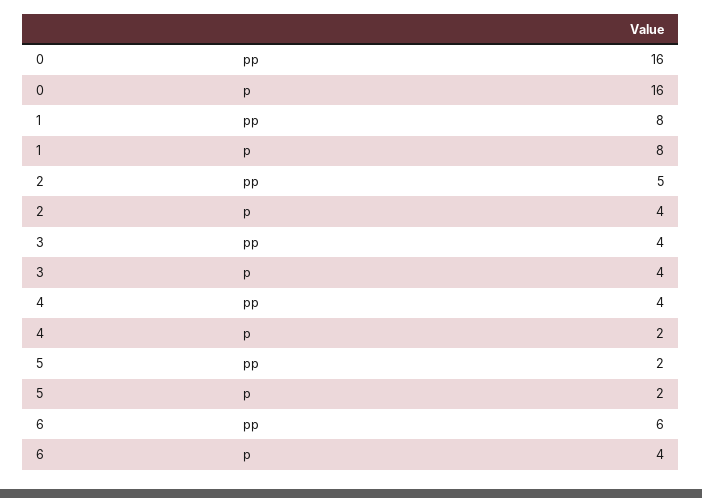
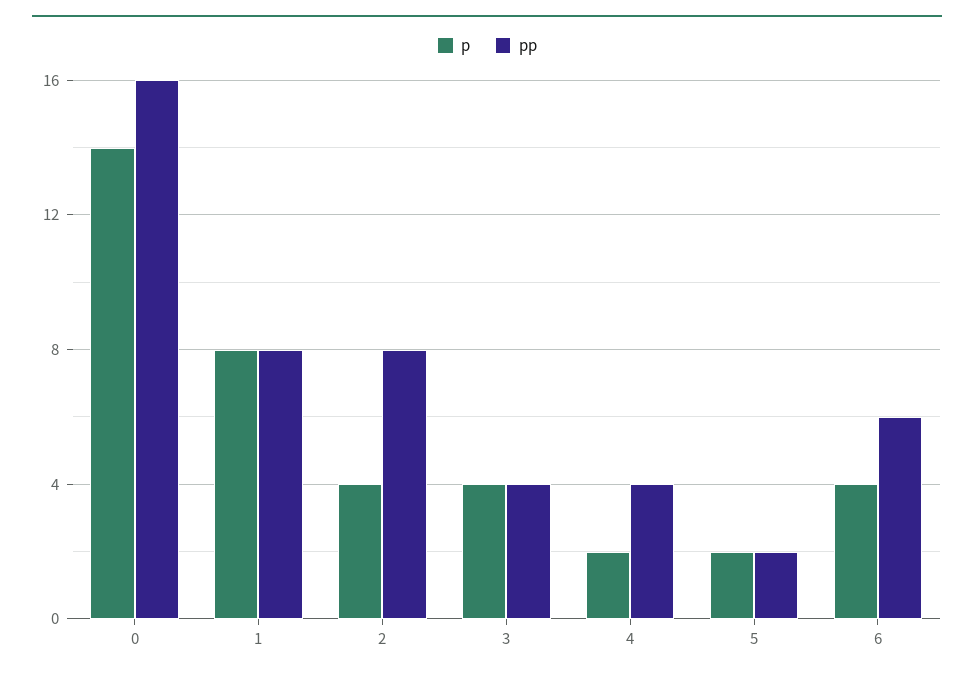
p, 0: 16 -> 14
pp, 2: 5 -> 8

